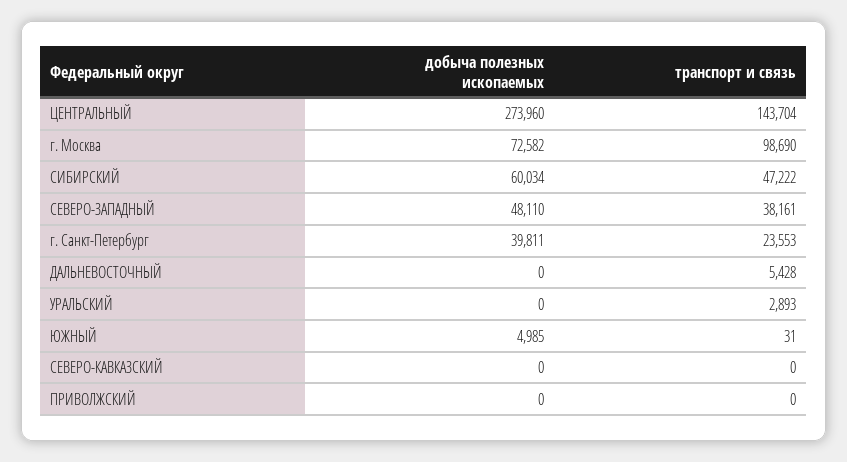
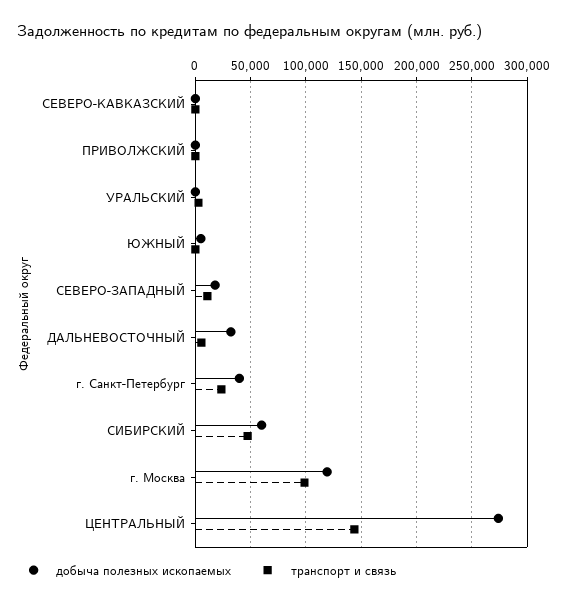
добыча полезных ископаемых, г. Москва: 72582 -> 120000
добыча полезных ископаемых, СЕВЕРО-ЗАПАДНЫЙ: 48110 -> 20000
транспорт и связь, СЕВЕРО-ЗАПАДНЫЙ: 38161 -> 10000
добыча полезных ископаемых, ДАЛЬНЕВОСТОЧНЫЙ: 0 -> 30000

